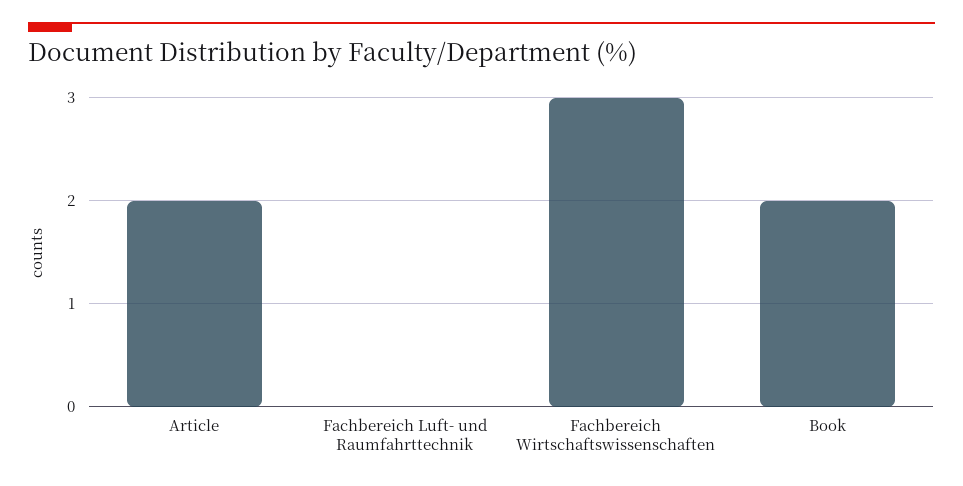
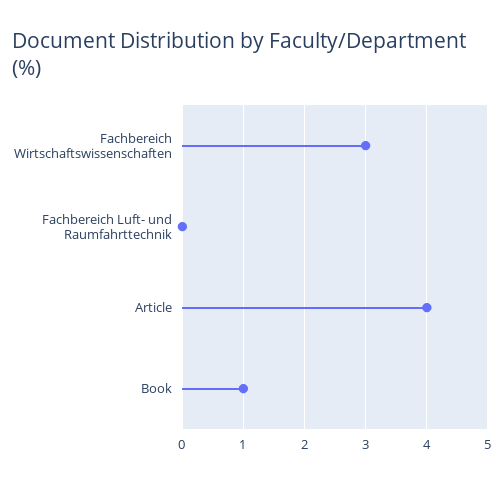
Article: 2 -> 4
Book: 2 -> 1

